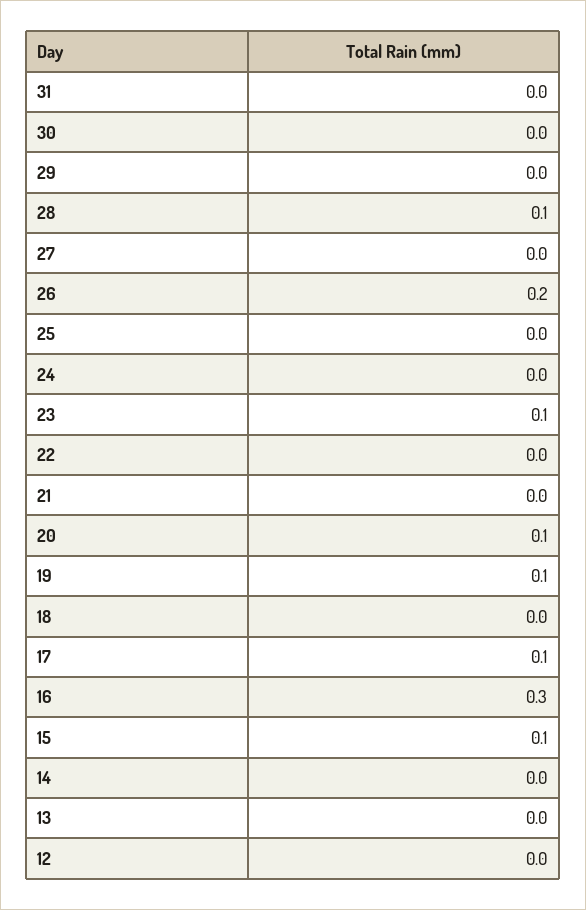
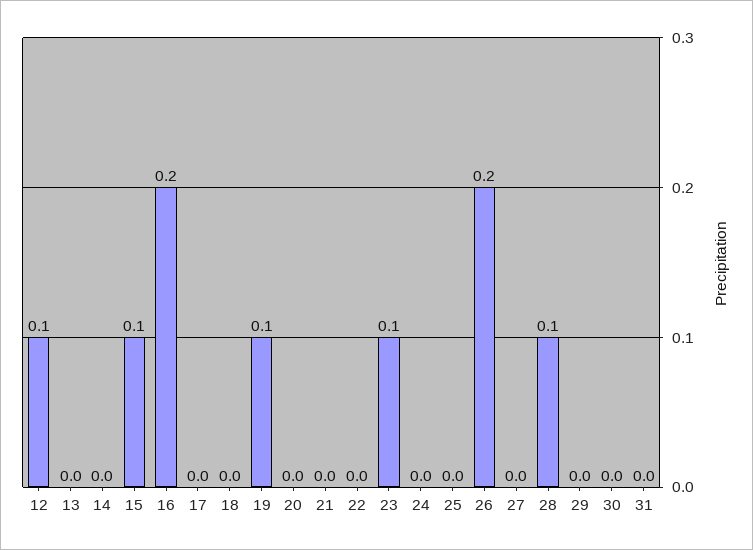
20: 0.1 -> 0
17: 0.1 -> 0
16: 0.3 -> 0.2
12: 0 -> 0.1

